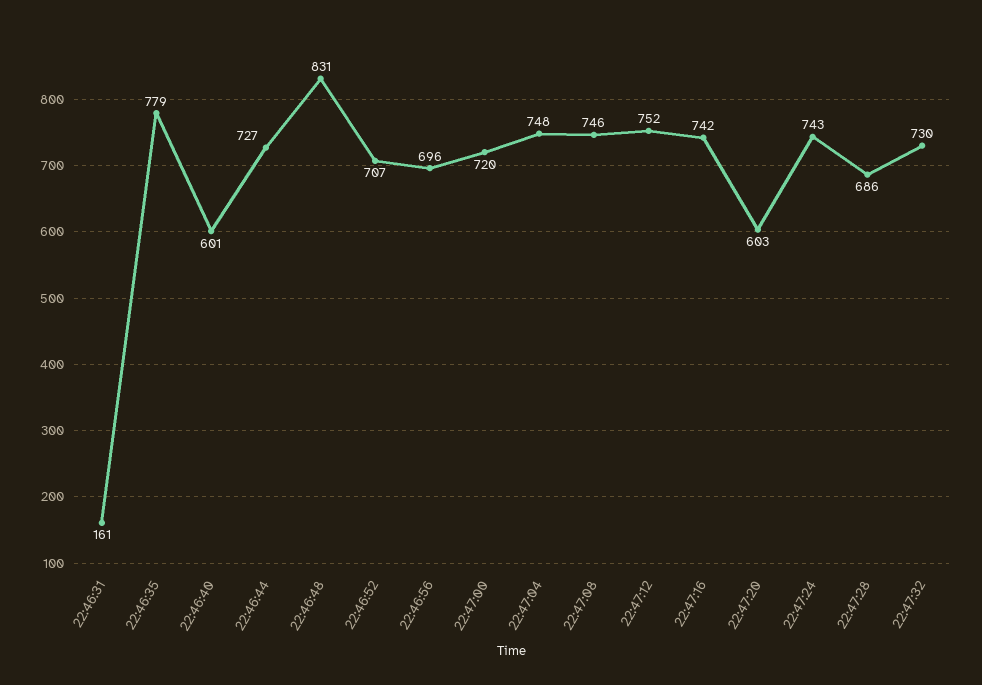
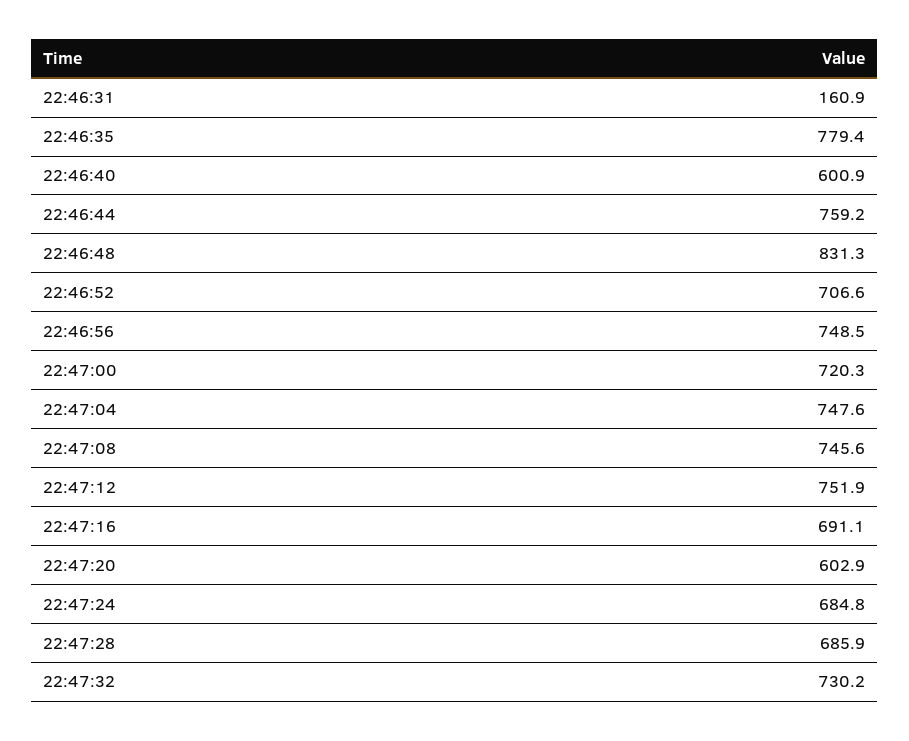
22:46:44: 727 -> 759.2
22:46:56: 696 -> 748.5
22:47:16: 742 -> 691.1
22:47:24: 743 -> 684.8

